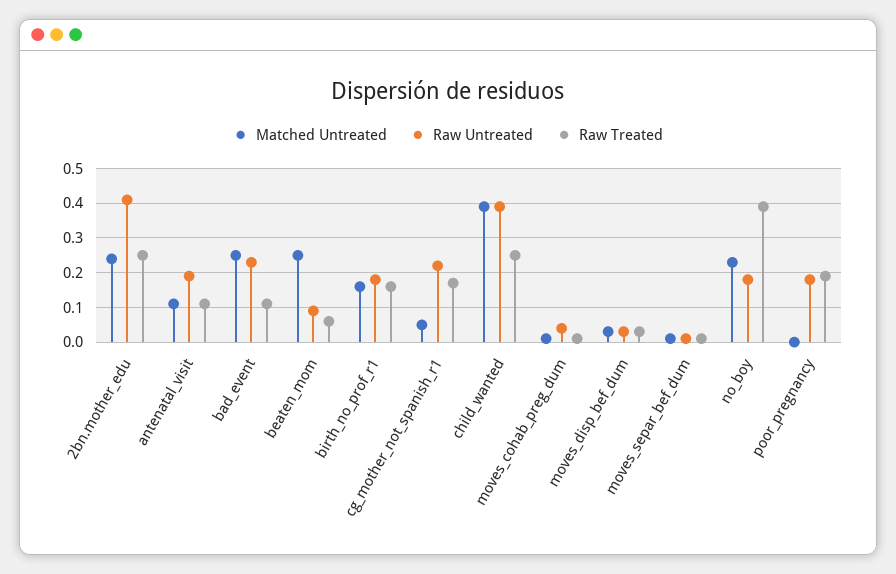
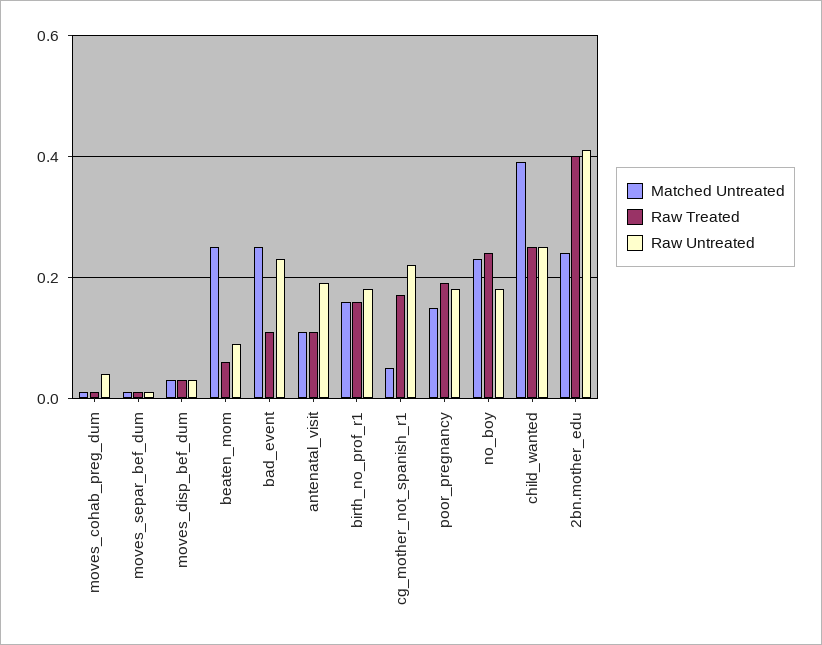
Raw Treated, 2bn.mother_edu: 0.25 -> 0.4
Raw Untreated, child_wanted: 0.4 -> 0.25
Raw Treated, no_boy: 0.4 -> 0.25
Matched Untreated, poor_pregnancy: 0 -> 0.15

